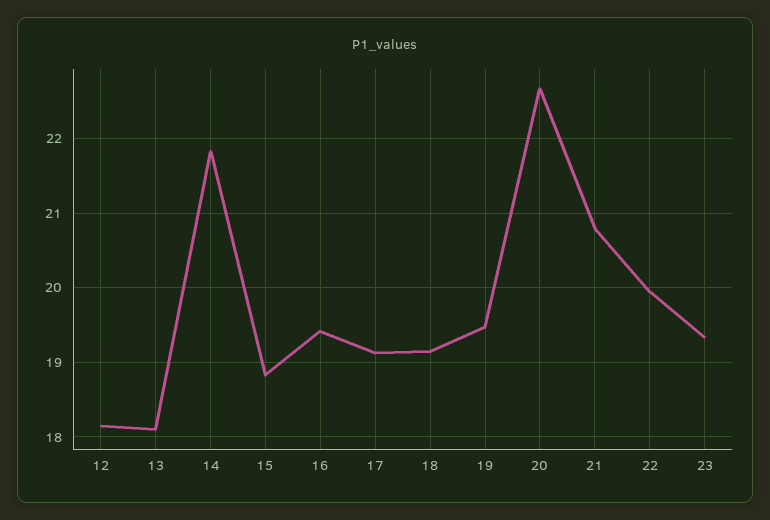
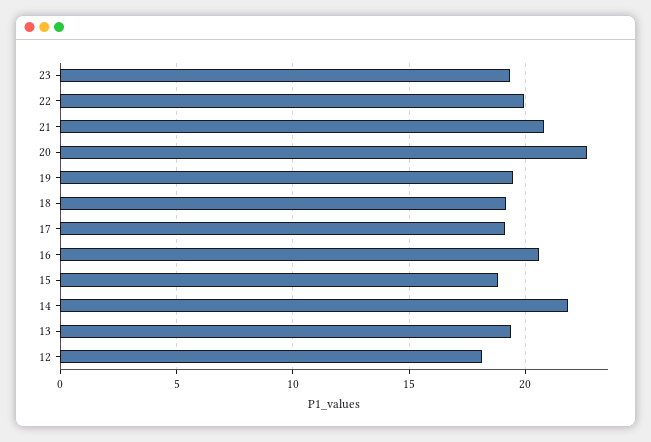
13: 18.1 -> 19.5
16: 19.4 -> 20.5

